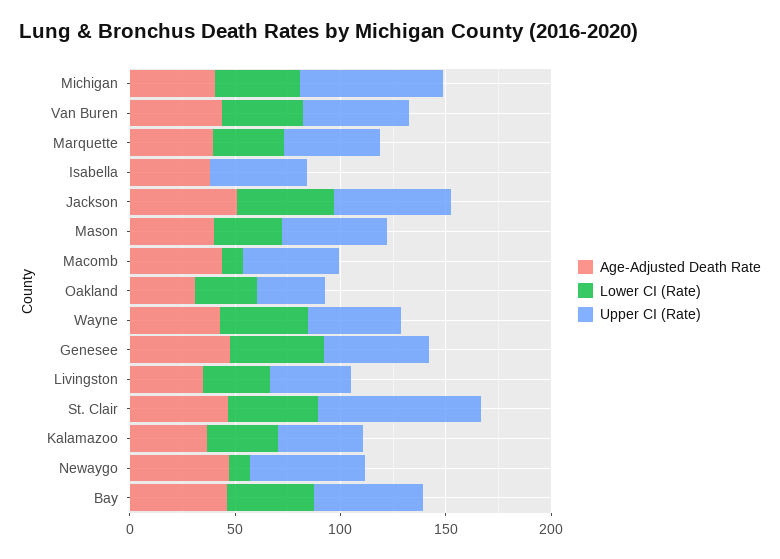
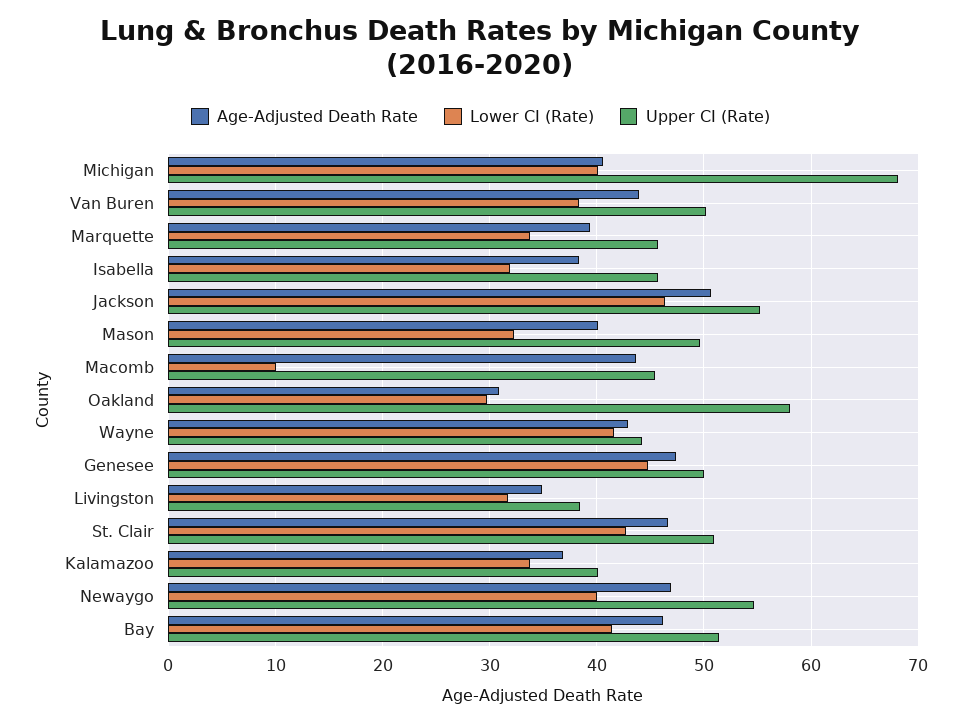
Lower CI (Rate), Isabella: 0 -> 32
Upper CI (Rate), Oakland: 30 -> 58
Upper CI (Rate), St. Clair: 80 -> 51
Lower CI (Rate), Newaygo: 10 -> 40

